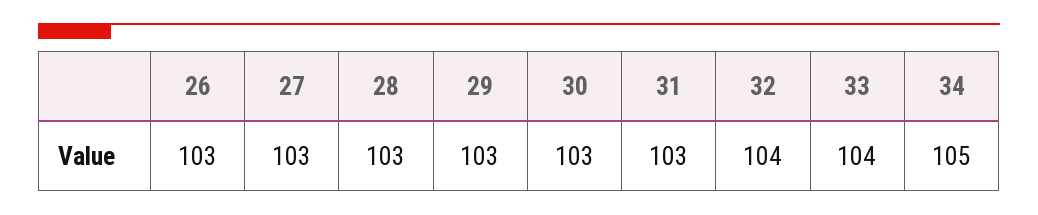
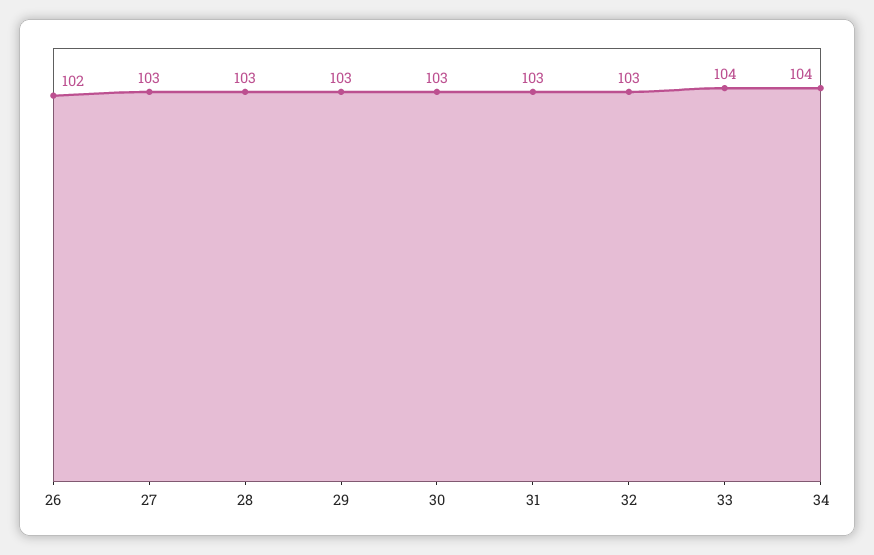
26: 103 -> 102
32: 104 -> 103
34: 105 -> 104

